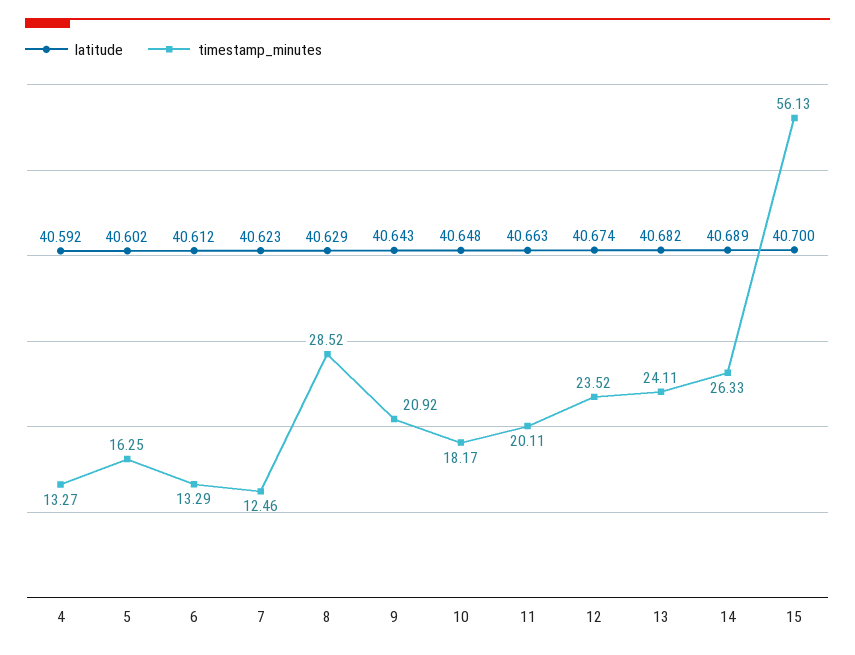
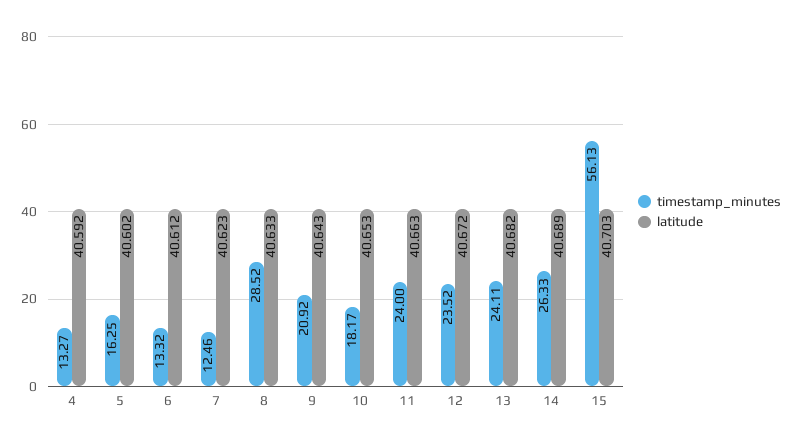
timestamp_minutes, 6: 13.29 -> 13.32
latitude, 8: 40.629 -> 40.633
latitude, 10: 40.648 -> 40.653
timestamp_minutes, 11: 20.11 -> 24
latitude, 12: 40.674 -> 40.672
latitude, 15: 40.7 -> 40.703

